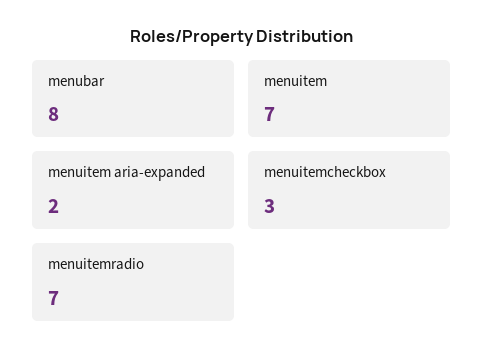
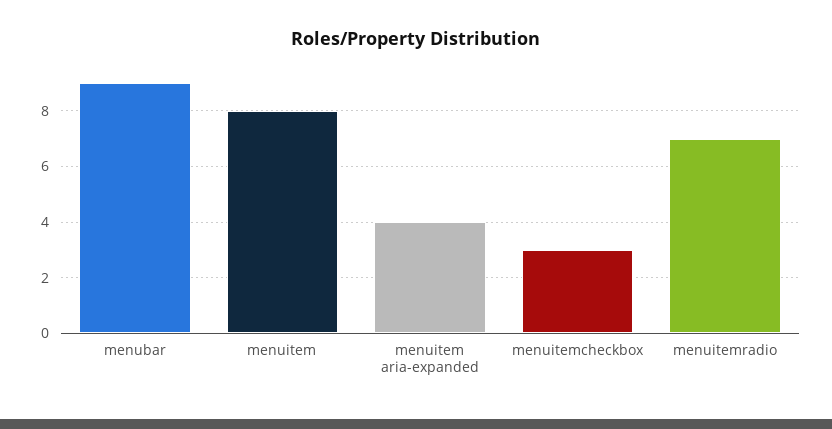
menubar: 8 -> 9
menuitem: 7 -> 8
menuitem aria-expanded: 2 -> 4

